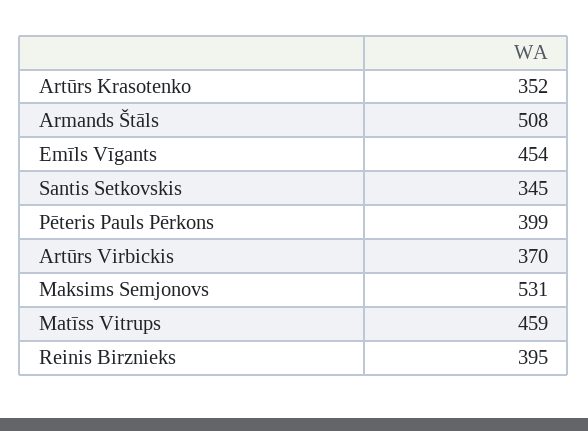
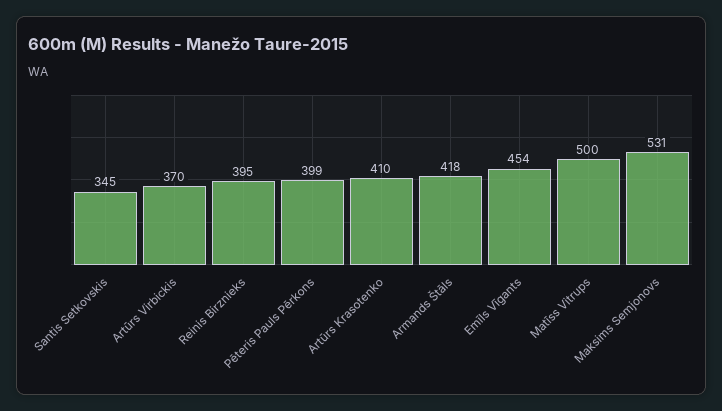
Artūrs Krasotenko: 352 -> 410
Armands Štāls: 508 -> 418
Matīss Vitrups: 459 -> 500

